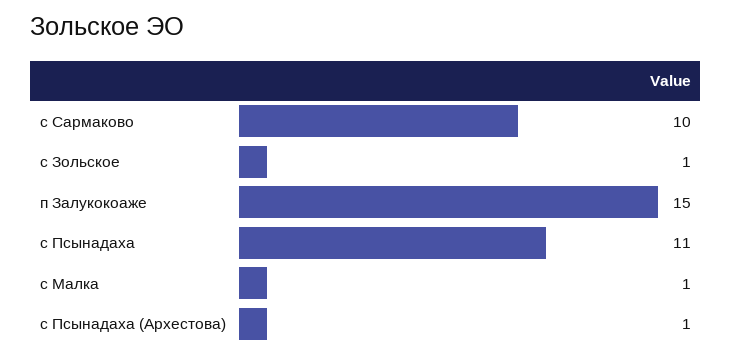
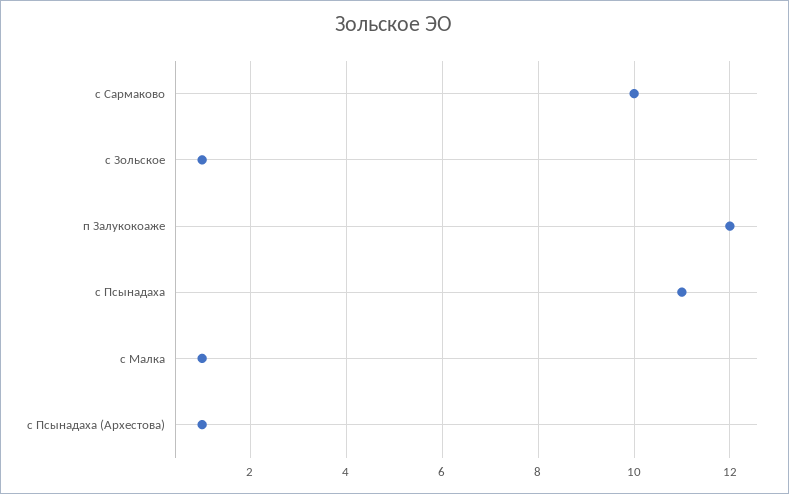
п Залукокоаже: 15 -> 12

